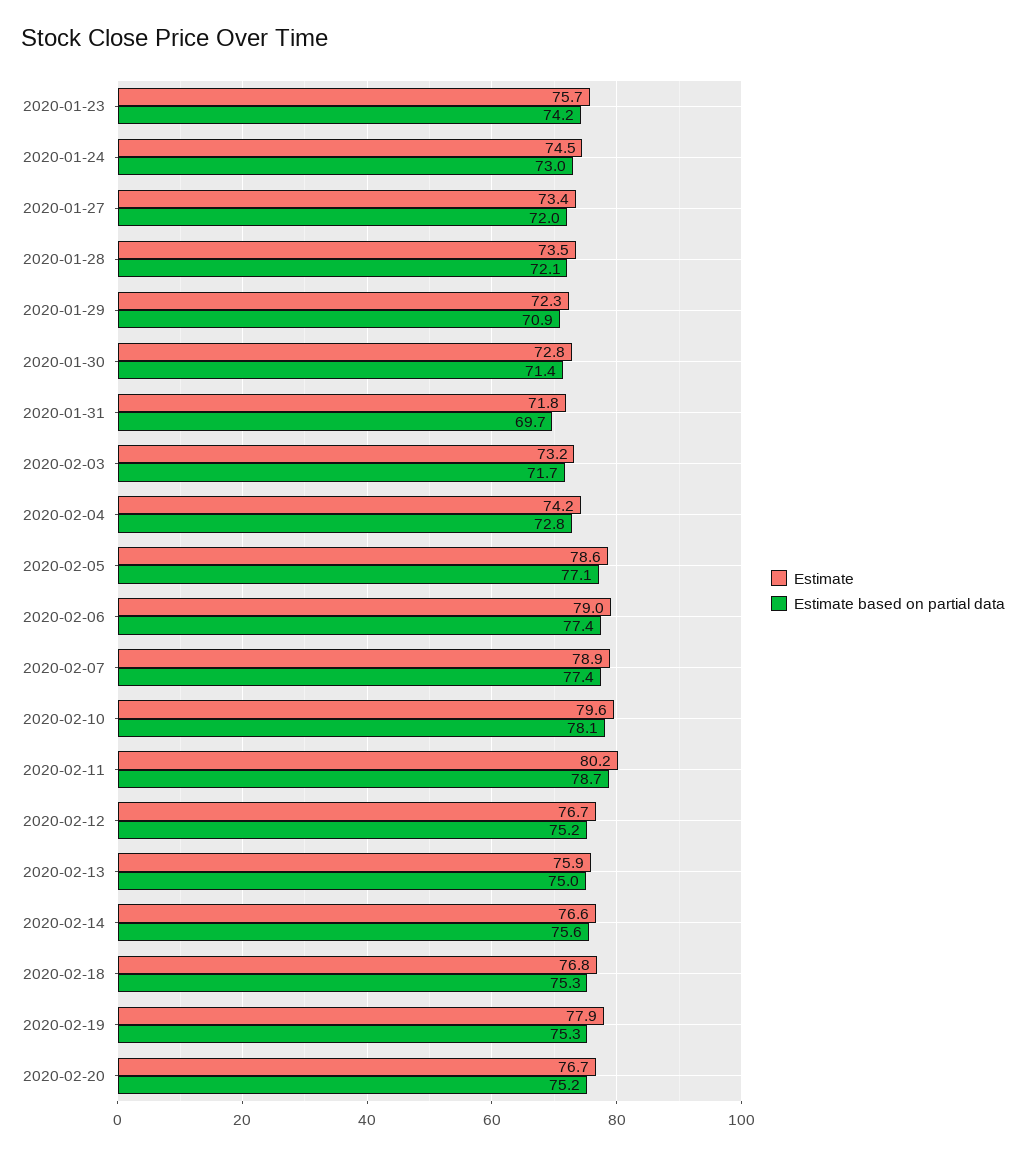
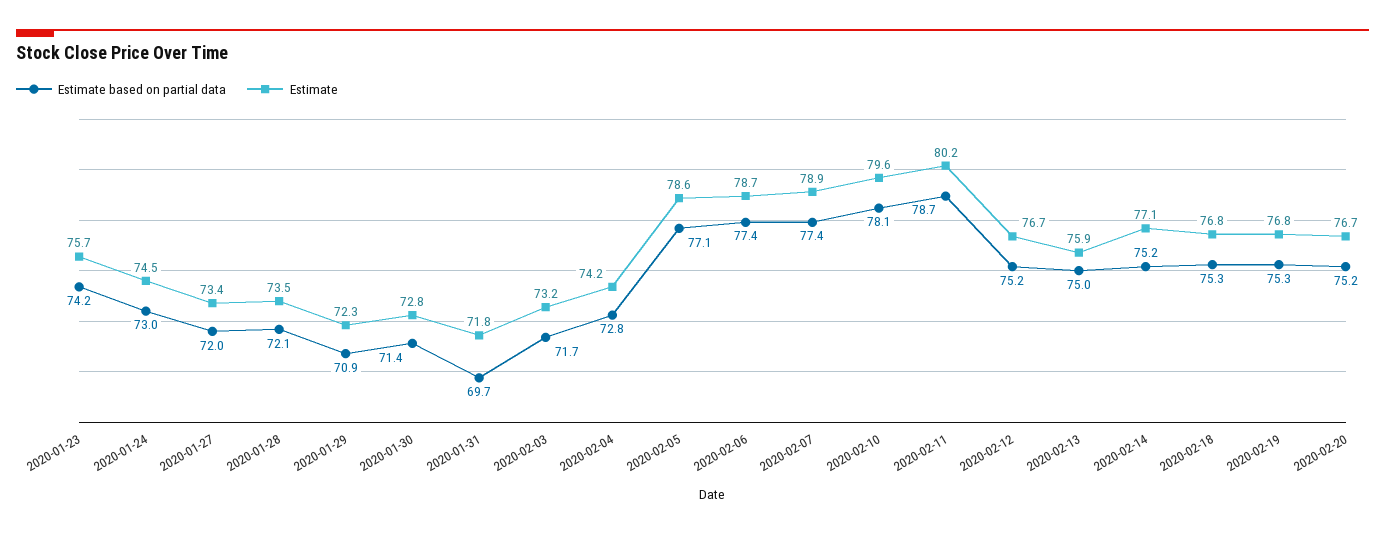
Estimate, 2020-02-06: 79 -> 78.7
Estimate, 2020-02-14: 76.6 -> 77.1
Estimate based on partial data, 2020-02-14: 75.6 -> 75.2
Estimate, 2020-02-19: 77.9 -> 76.8

